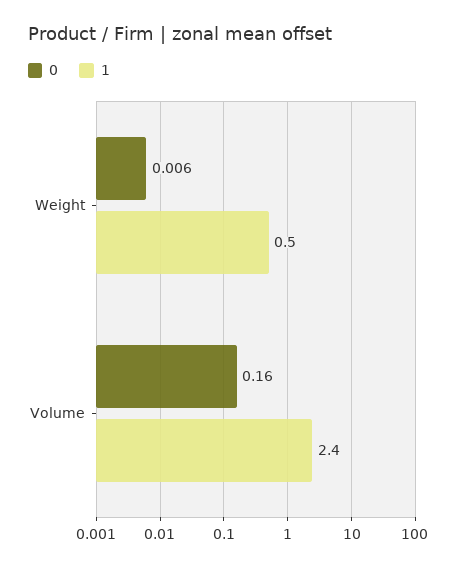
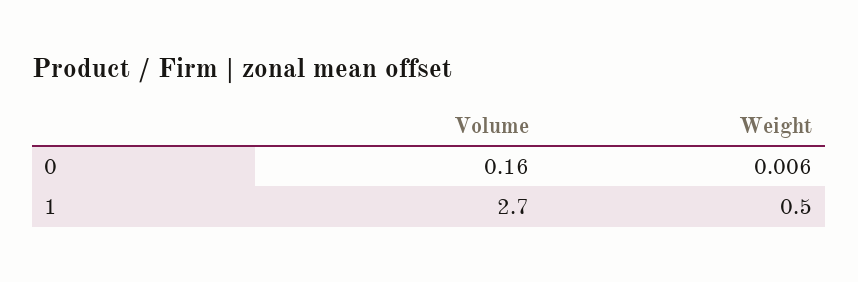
1, Volume: 2.4 -> 2.7

